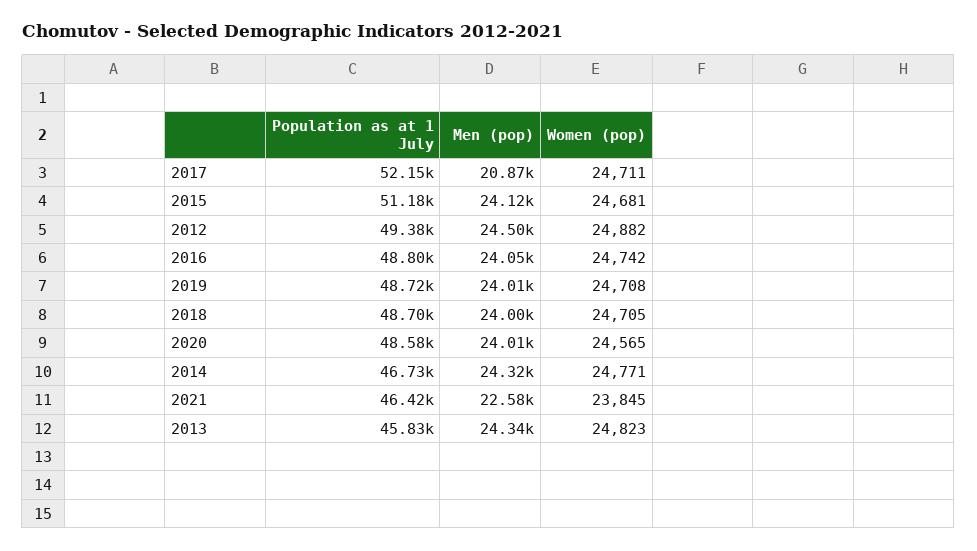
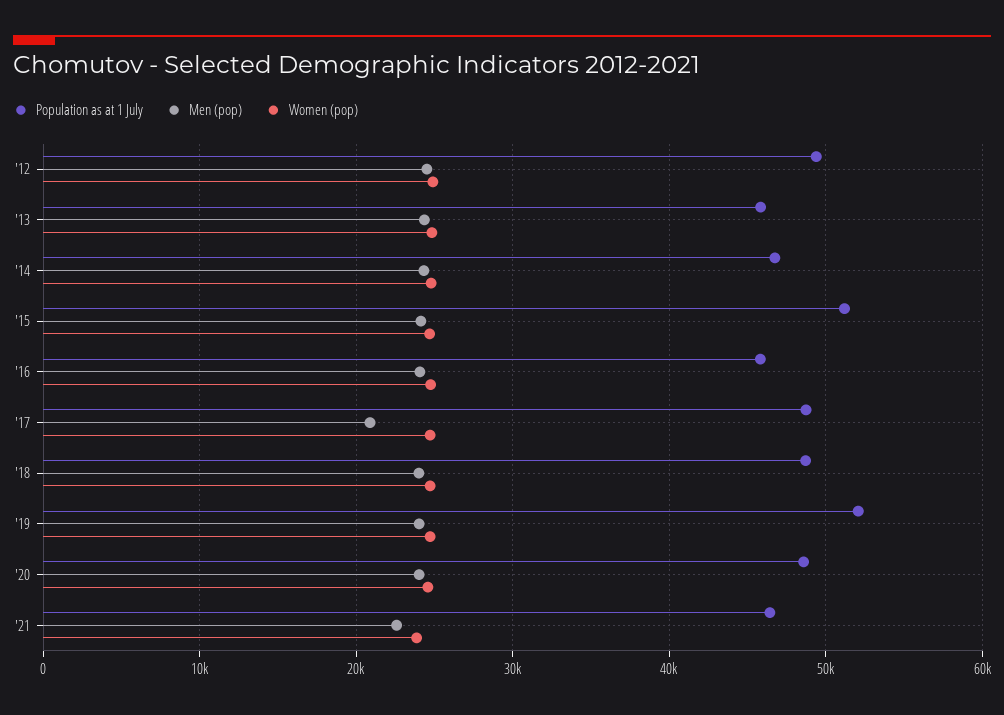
Population as at 1 July, 2017: 52150 -> 49000
Population as at 1 July, 2016: 48800 -> 46000
Population as at 1 July, 2019: 48720 -> 52000

